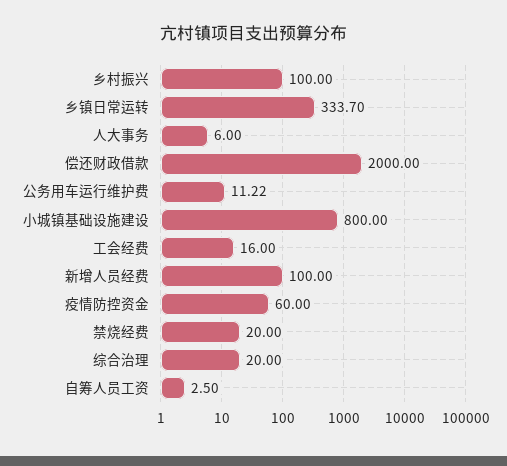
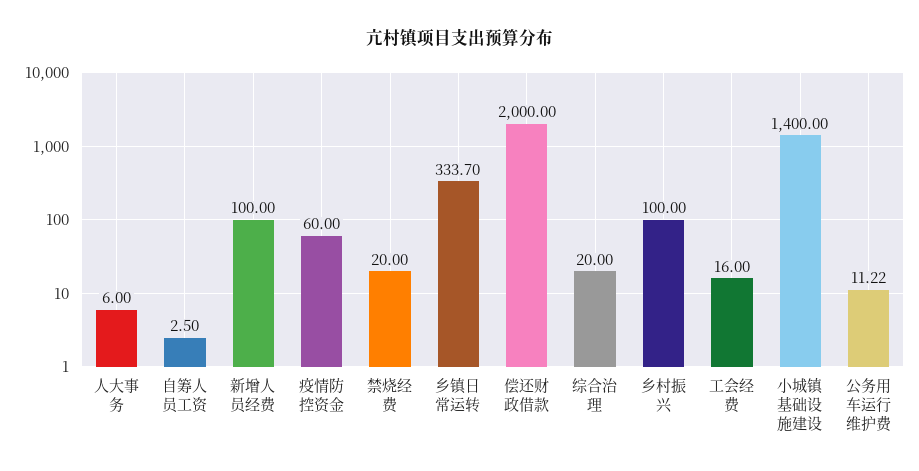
小城镇基础设施建设: 800 -> 1400

